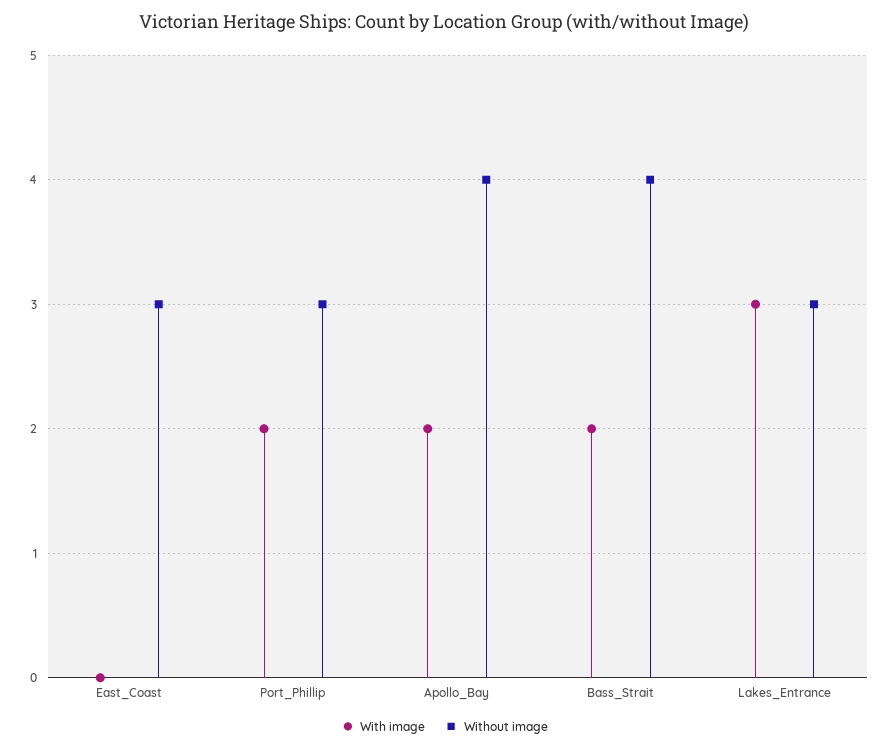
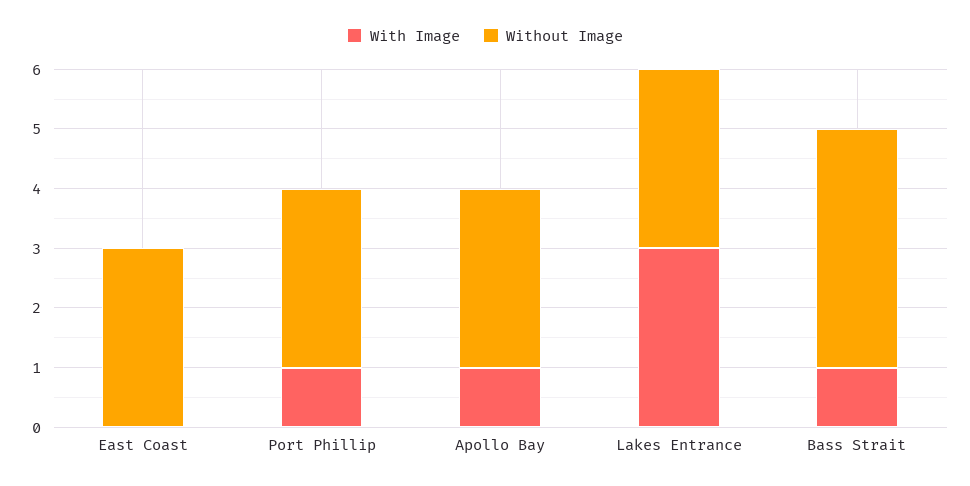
With image, Port_Phillip: 2 -> 1
With image, Apollo_Bay: 2 -> 1
Without image, Apollo_Bay: 4 -> 3
With image, Bass_Strait: 2 -> 1

